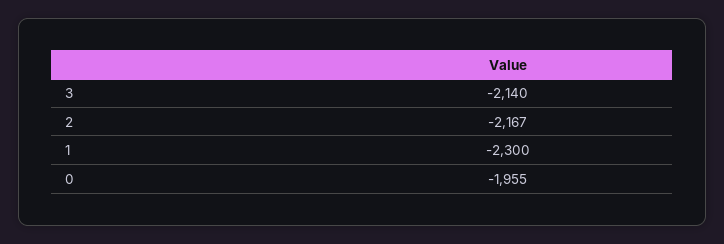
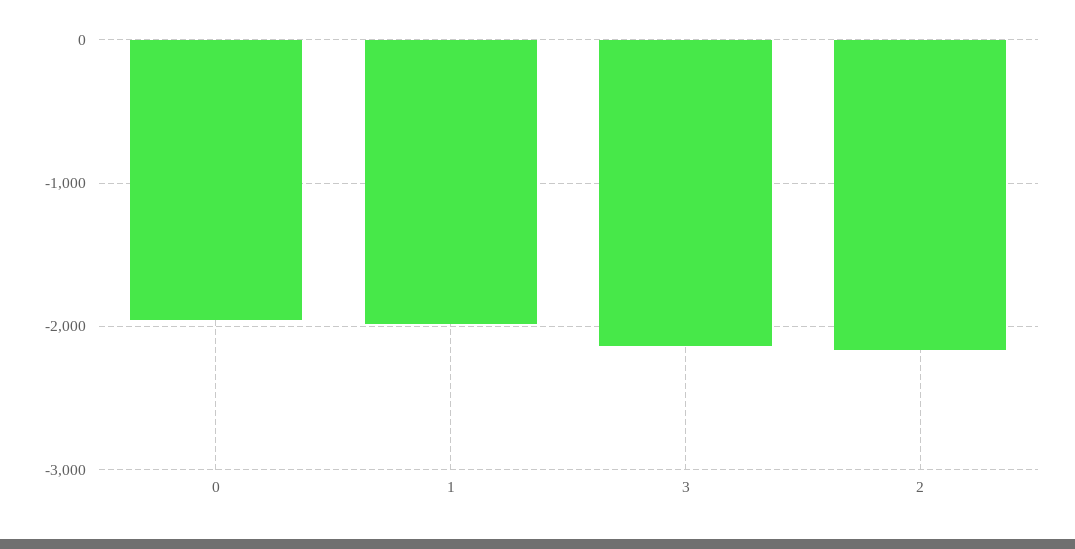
1: -2300 -> -2000

